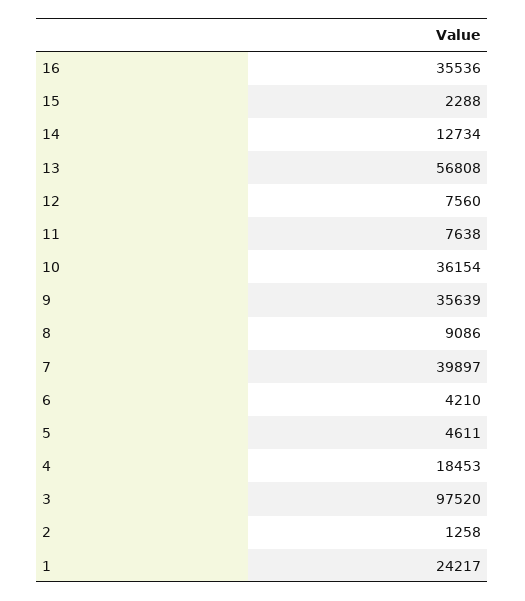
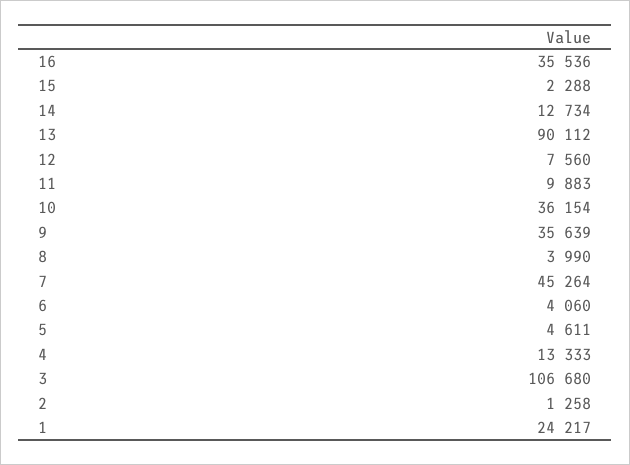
13: 56808 -> 90112
11: 7638 -> 9883
8: 9086 -> 3990
7: 39897 -> 45264
6: 4210 -> 4060
4: 18453 -> 13333
3: 97520 -> 106680

